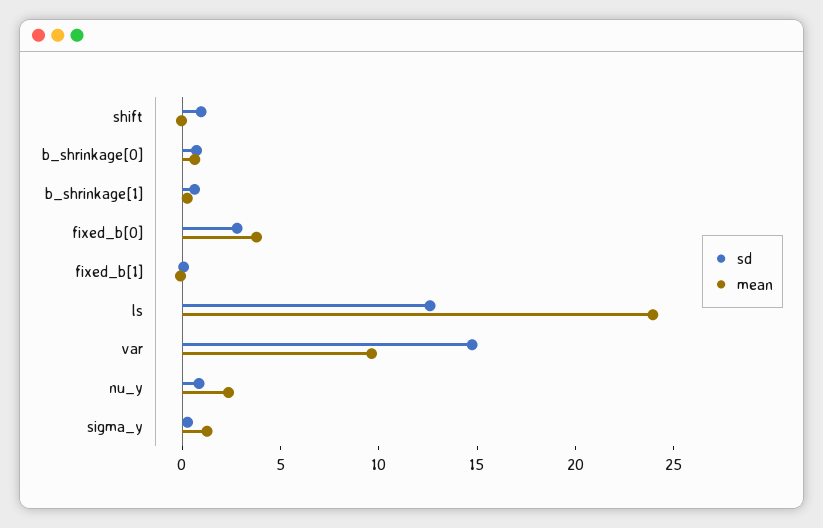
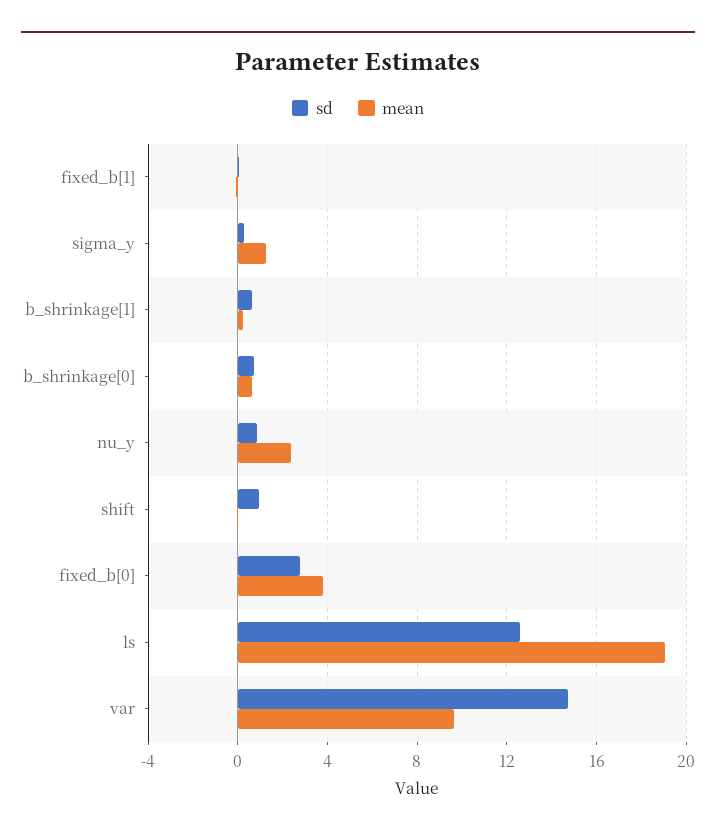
mean, ls: 24 -> 19

